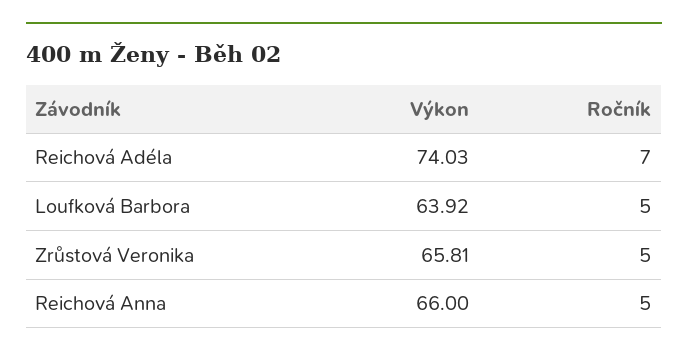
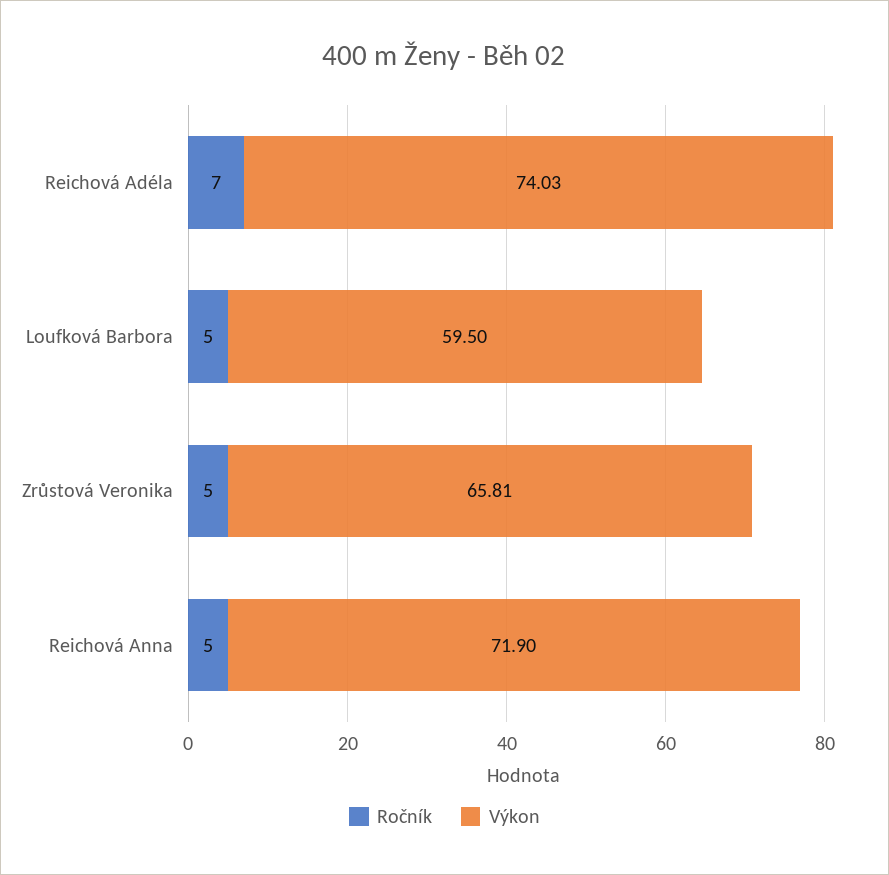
Výkon, Loufková Barbora: 63.92 -> 59.5
Výkon, Reichová Anna: 66 -> 71.9

